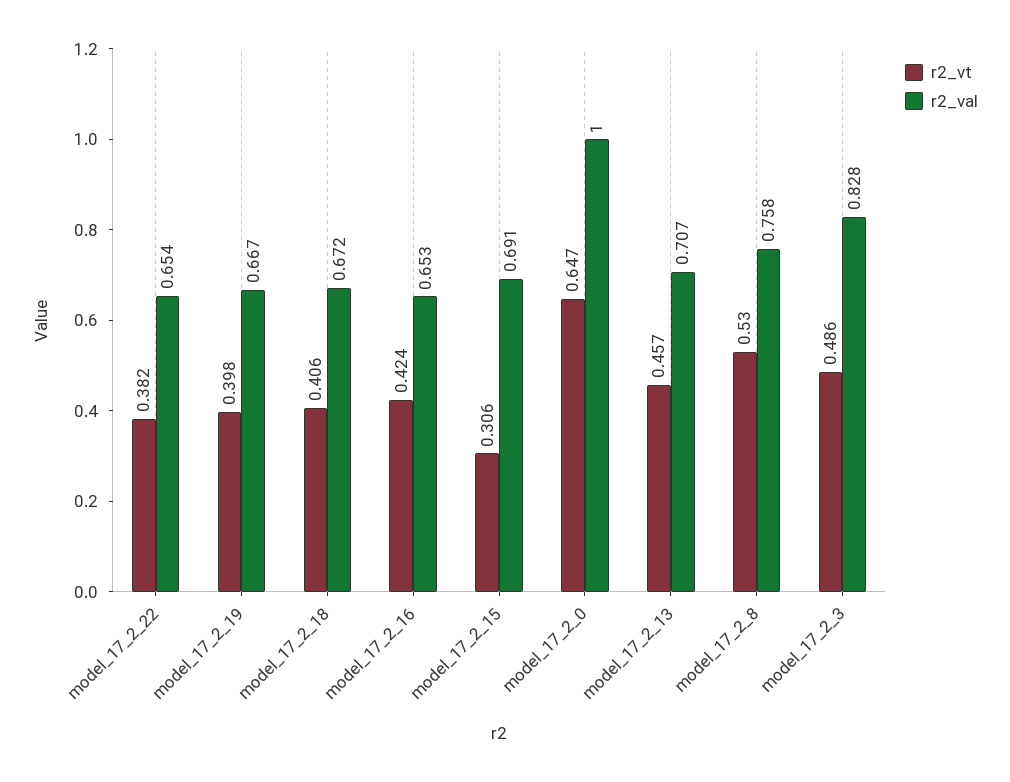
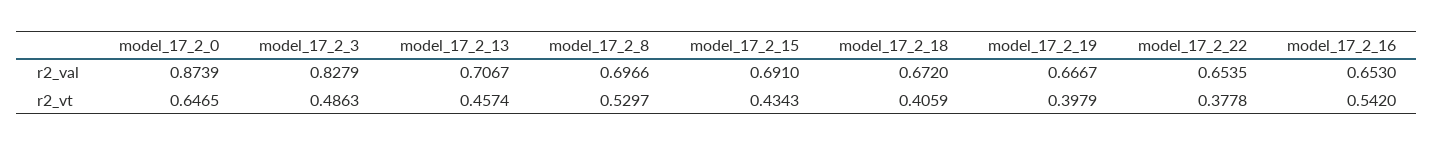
r2_vt, model_17_2_22: 0.382 -> 0.3778
r2_vt, model_17_2_16: 0.424 -> 0.542
r2_vt, model_17_2_15: 0.306 -> 0.4343
r2_val, model_17_2_0: 1 -> 0.8739
r2_val, model_17_2_8: 0.758 -> 0.6966

